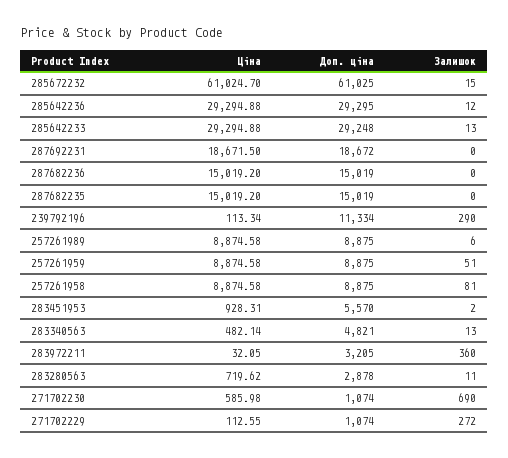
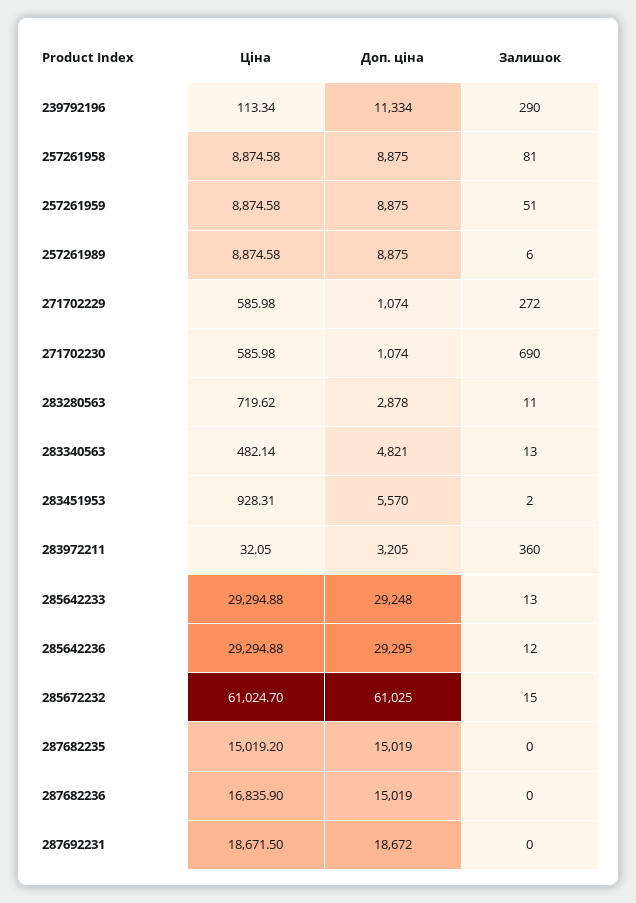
Ціна, 287682236: 15019.2 -> 16835.9
Ціна, 271702229: 112.55 -> 585.98

